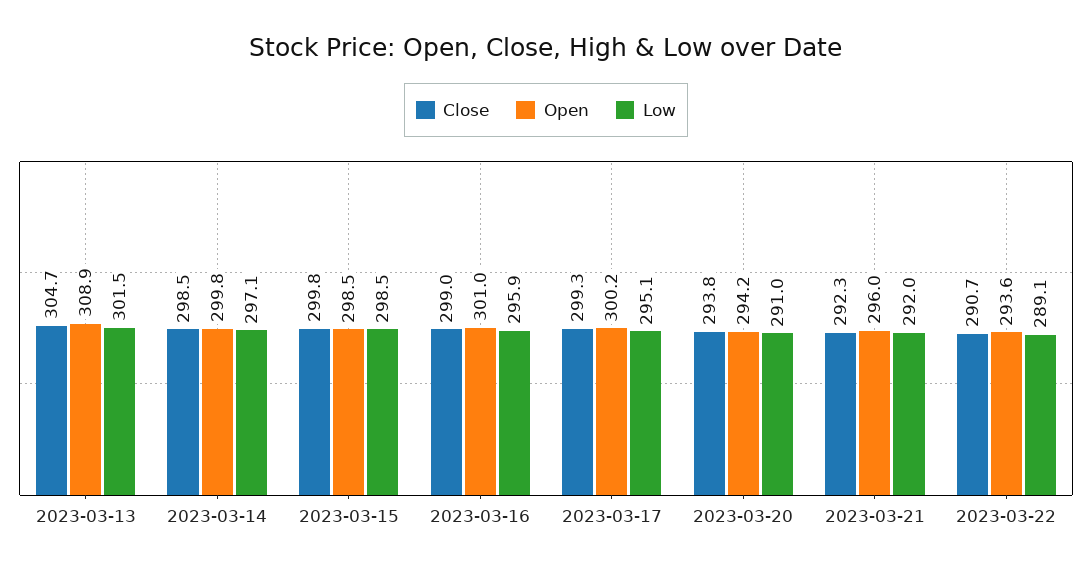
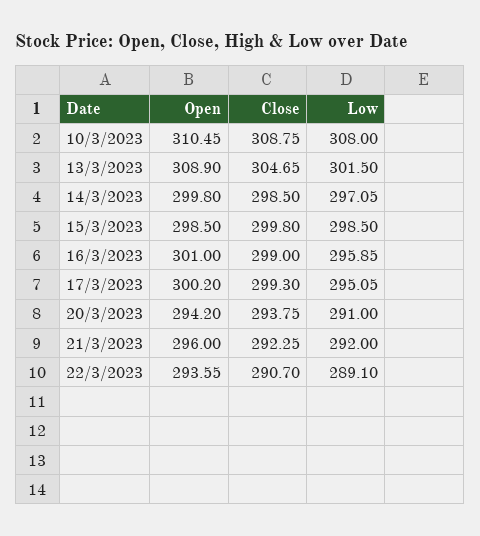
Open, 10/3/2023: none -> 310.45
Close, 10/3/2023: none -> 308.75
Low, 10/3/2023: none -> 308

